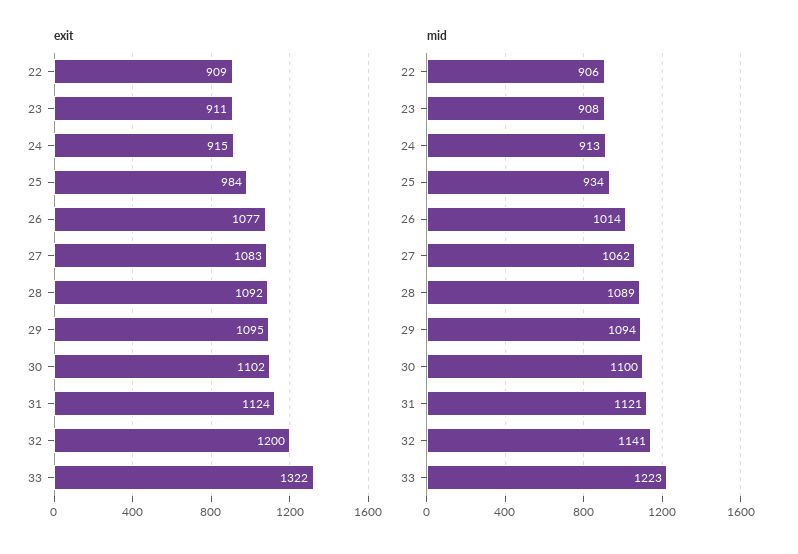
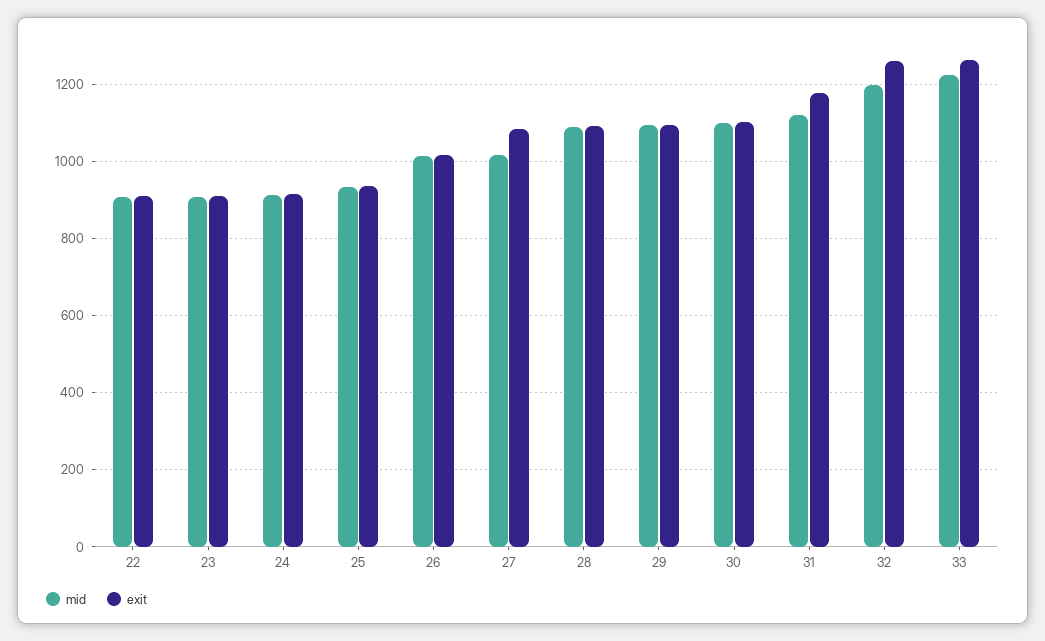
exit, 25: 984 -> 940
exit, 26: 1077 -> 1020
exit, 31: 1124 -> 1180
exit, 32: 1200 -> 1260
exit, 33: 1322 -> 1260
mid, 27: 1062 -> 1020
mid, 32: 1141 -> 1200

